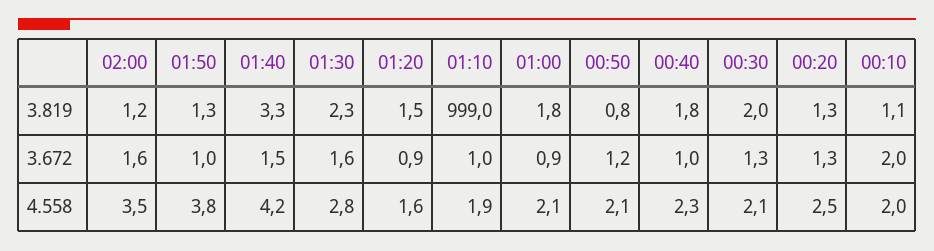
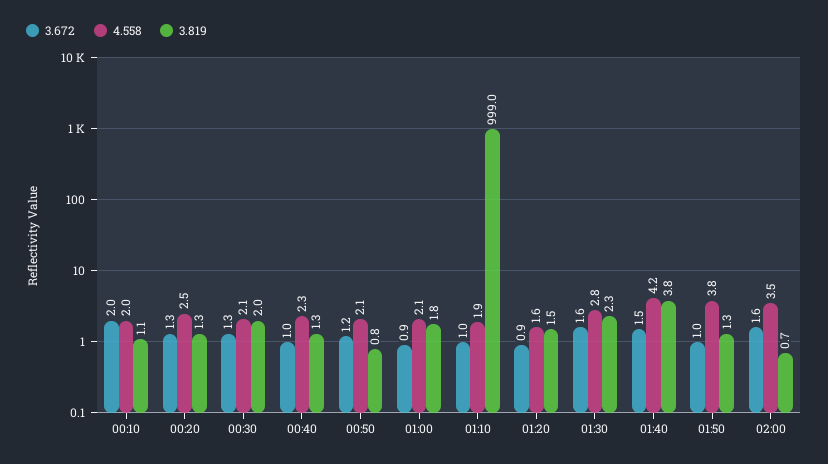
3.819, 02:00: 1.2 -> 0.7
3.819, 01:40: 3.3 -> 3.8
3.819, 00:40: 1.8 -> 1.3

